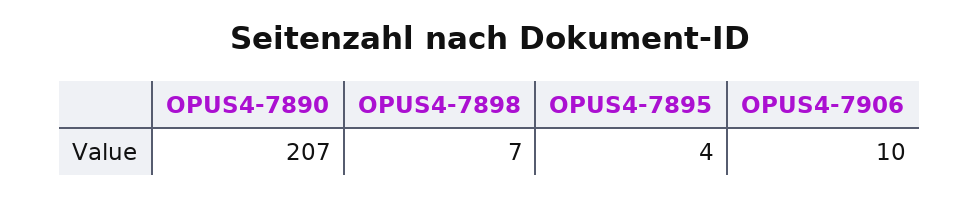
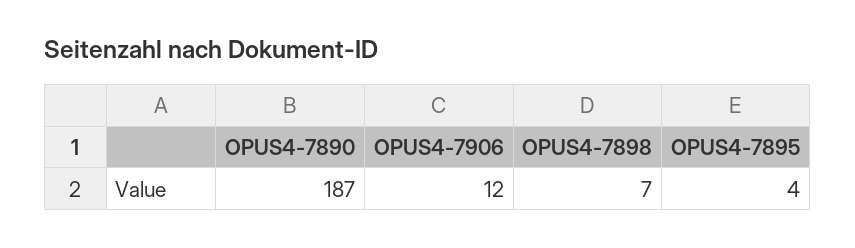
OPUS4-7890: 207 -> 187
OPUS4-7906: 10 -> 12

